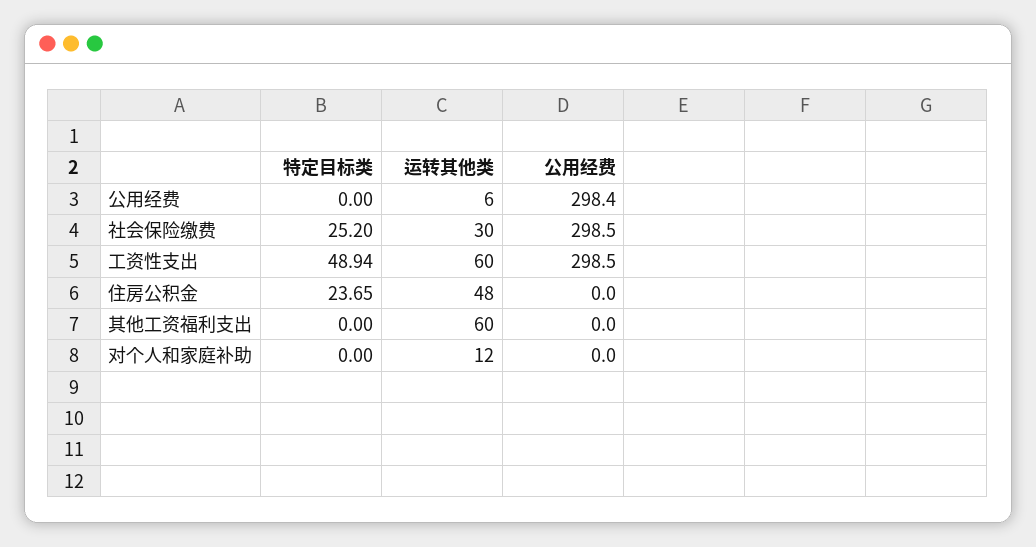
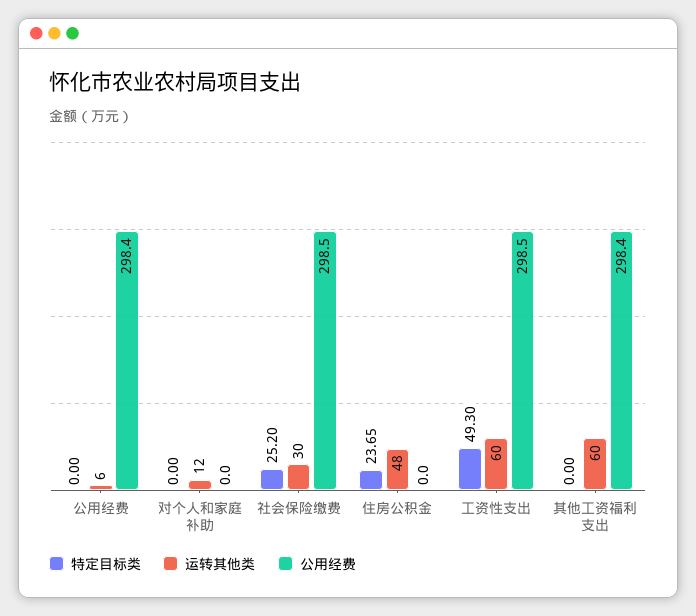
特定目标类, 工资性支出: 48.94 -> 49.3
公用经费, 其他工资福利支出: 0 -> 298.4

